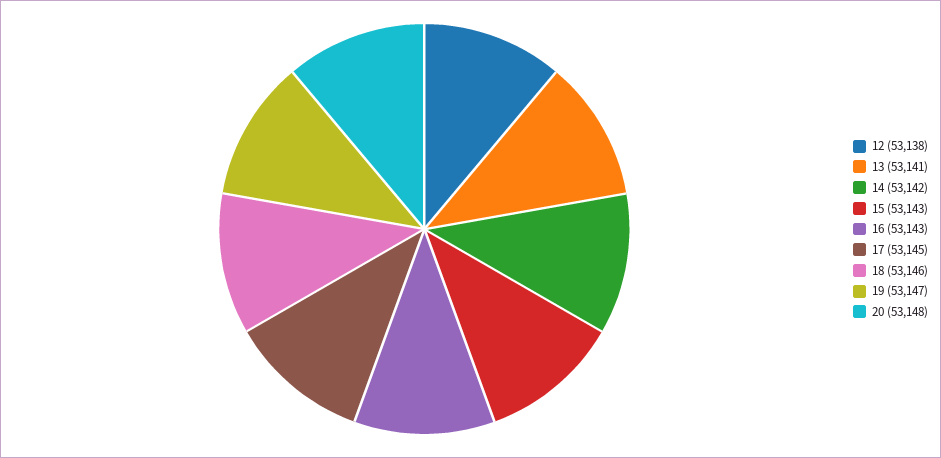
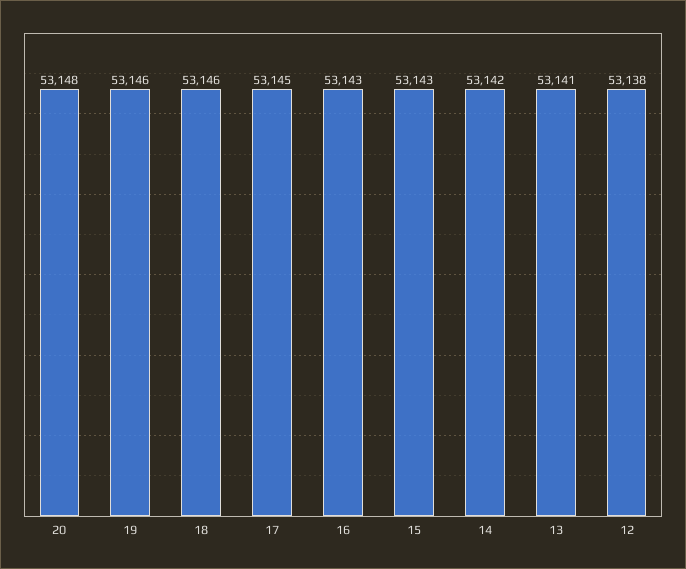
19: 53147 -> 53146

